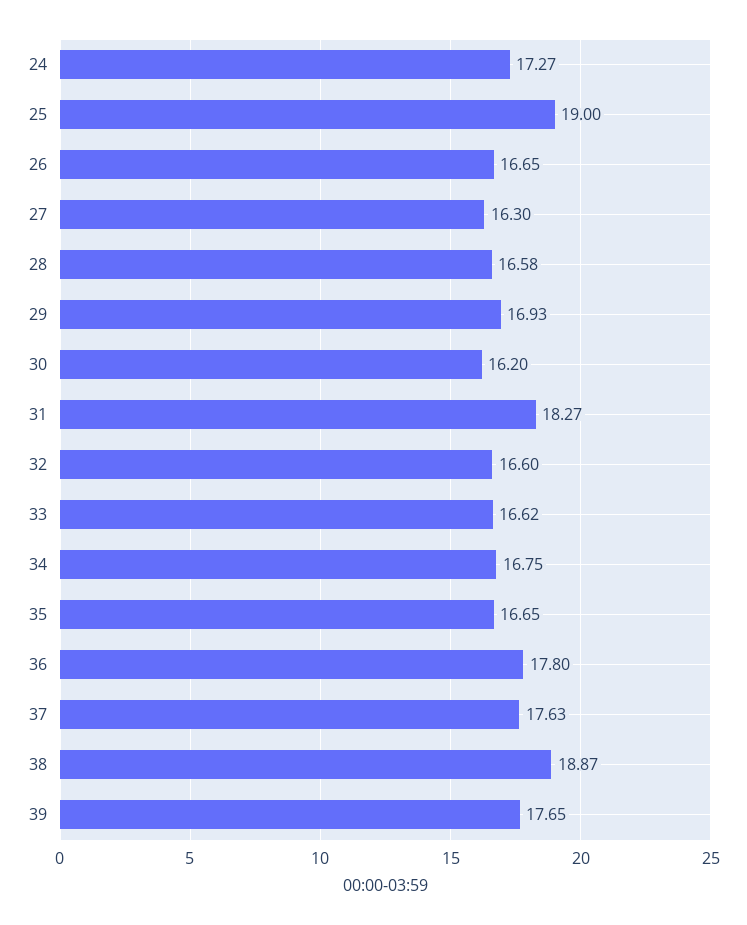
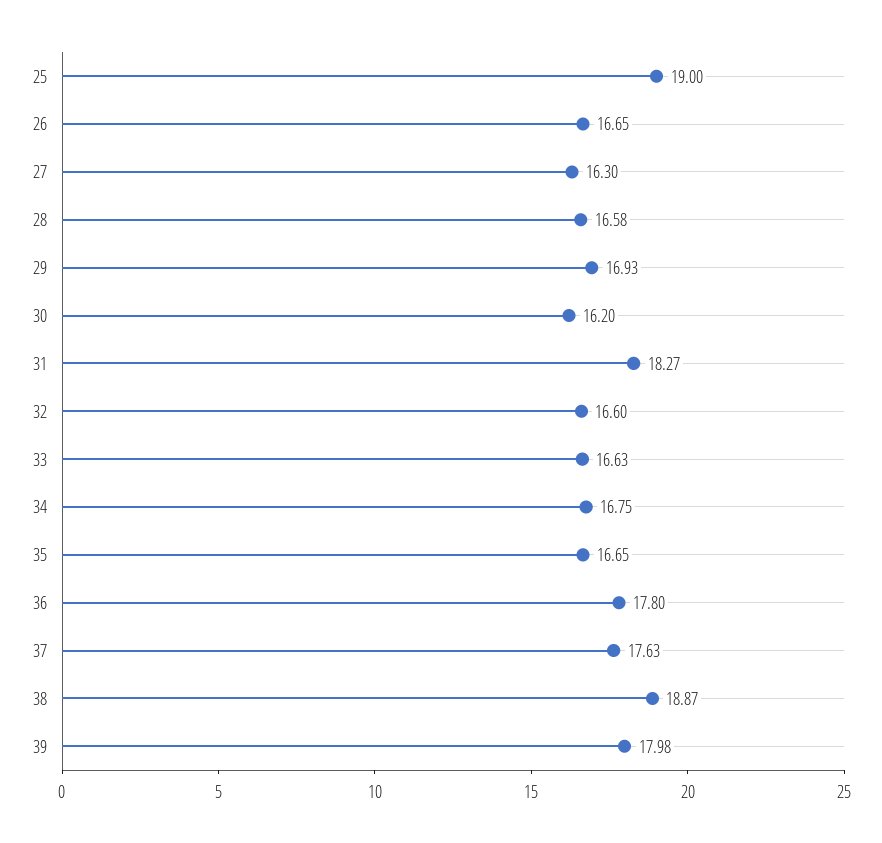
24: 17.27 -> none
33: 16.62 -> 16.63
39: 17.65 -> 17.98

